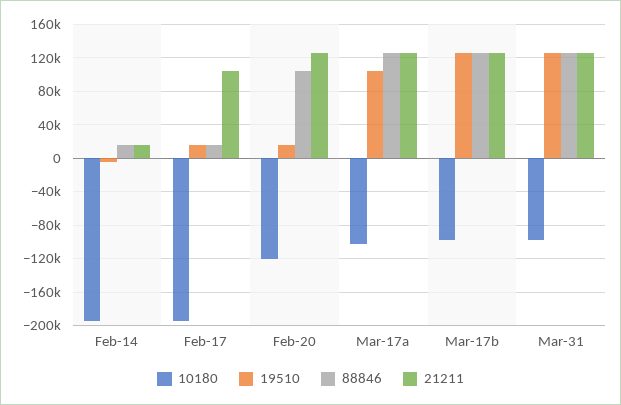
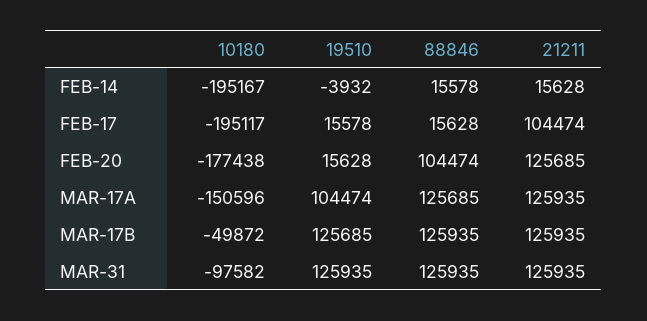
10180, Feb-20: -120000 -> -177438
10180, Mar-17a: -100000 -> -150596
10180, Mar-17b: -100000 -> -49872

